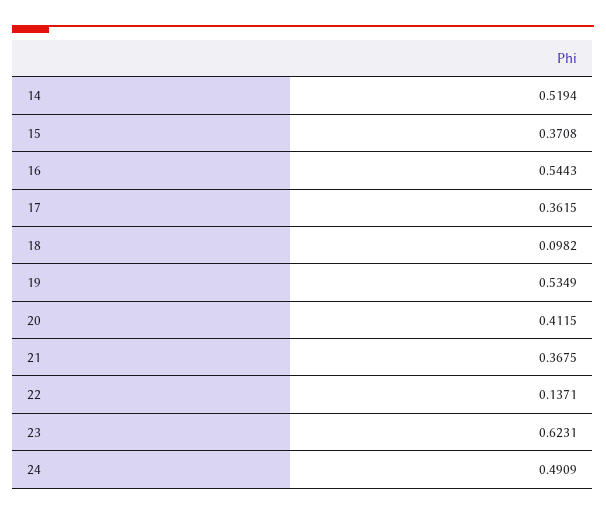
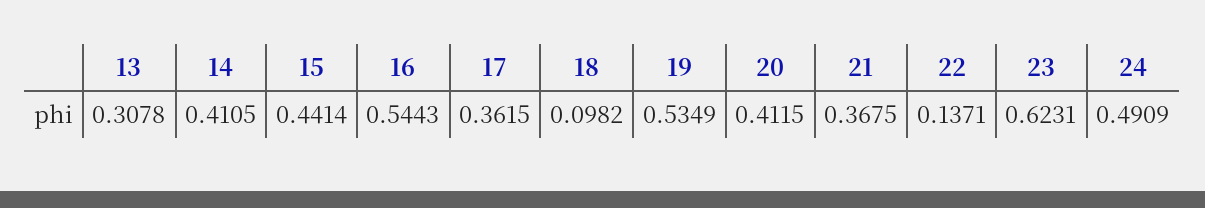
14: 0.5194 -> 0.4105
15: 0.3708 -> 0.4414
13: none -> 0.3078

